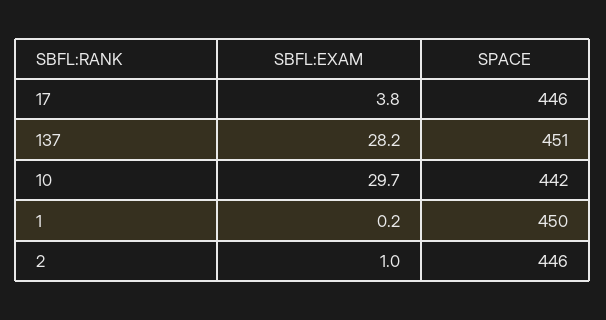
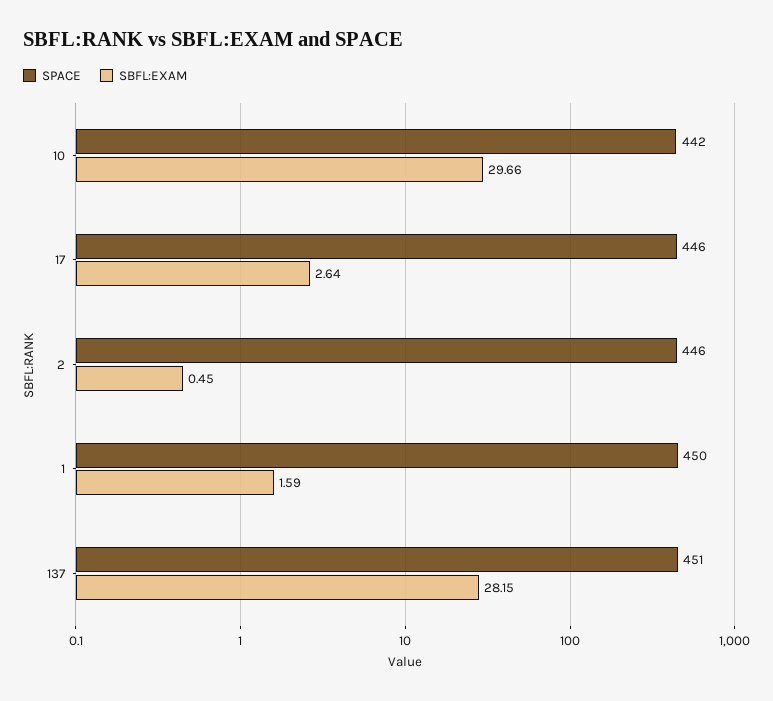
SBFL:EXAM, 17: 3.8 -> 2.64
SBFL:EXAM, 1: 0.2 -> 1.59
SBFL:EXAM, 2: 1 -> 0.45

